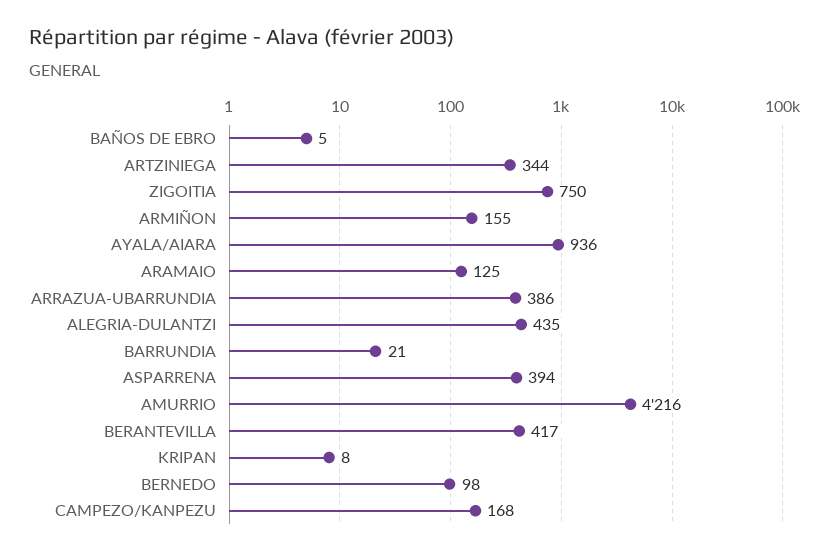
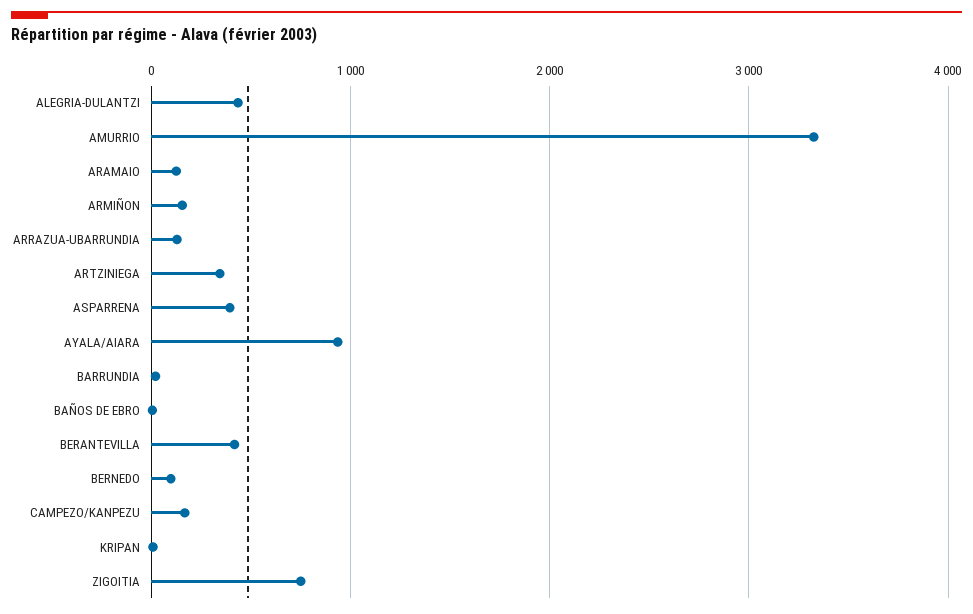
ARRAZUA-UBARRUNDIA: 386 -> 100
AMURRIO: 4216 -> 3300

